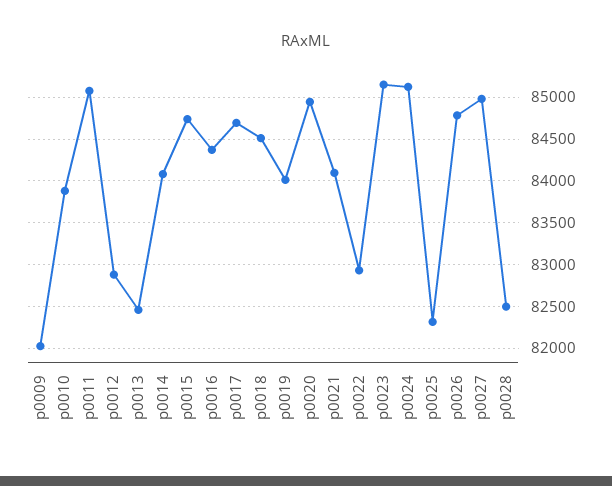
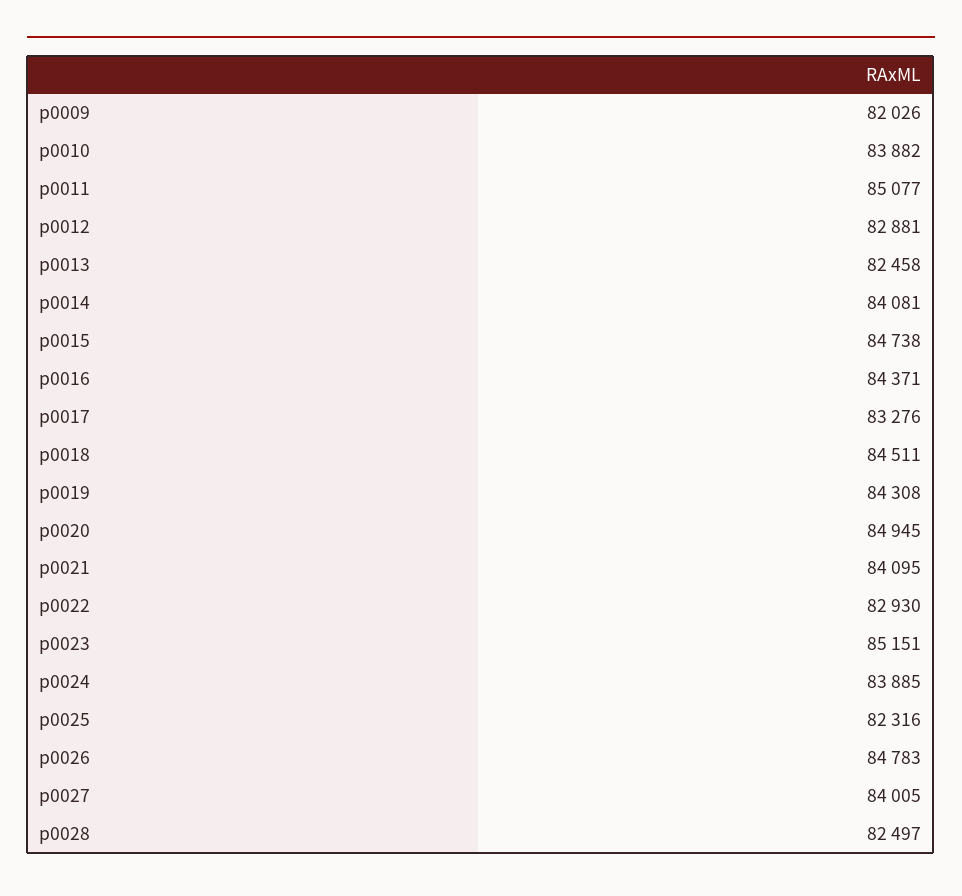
p0017: 84700 -> 83276
p0019: 84000 -> 84308
p0024: 85100 -> 83885
p0027: 85000 -> 84005

